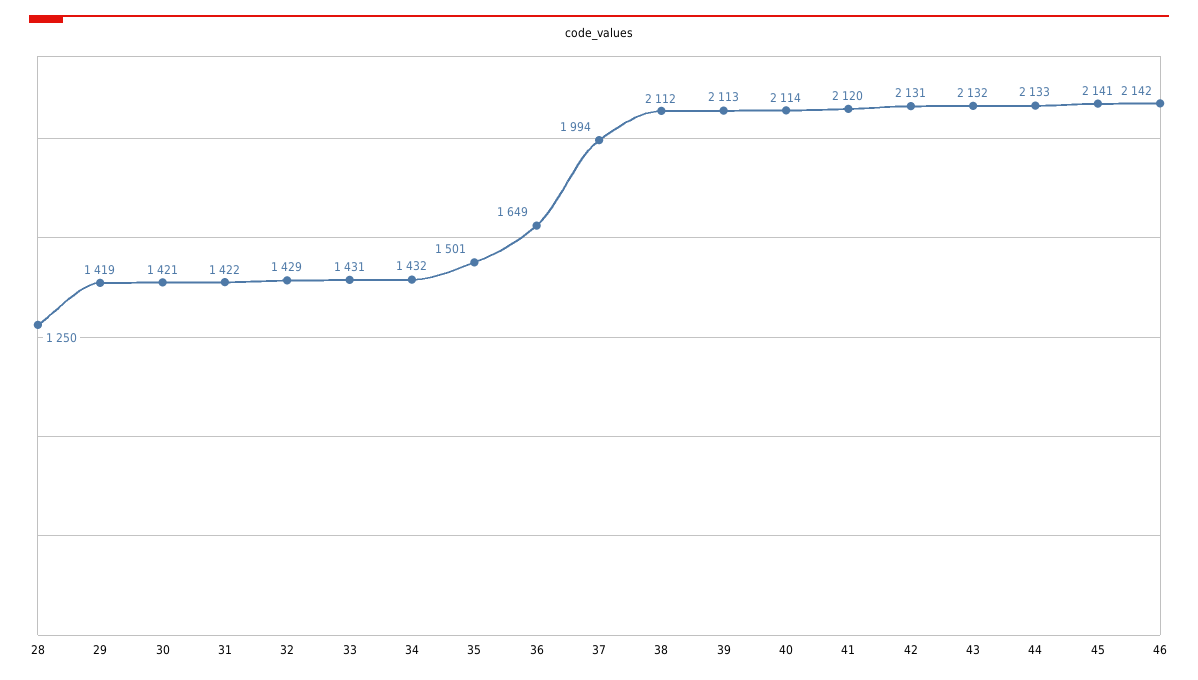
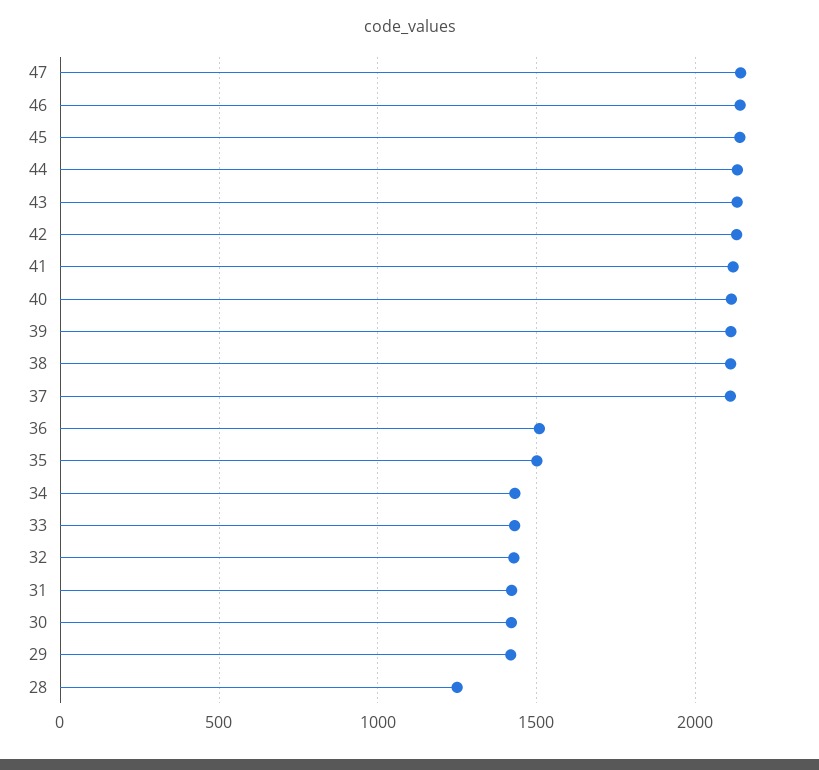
36: 1649 -> 1500
37: 1994 -> 2100
47: none -> 2150

